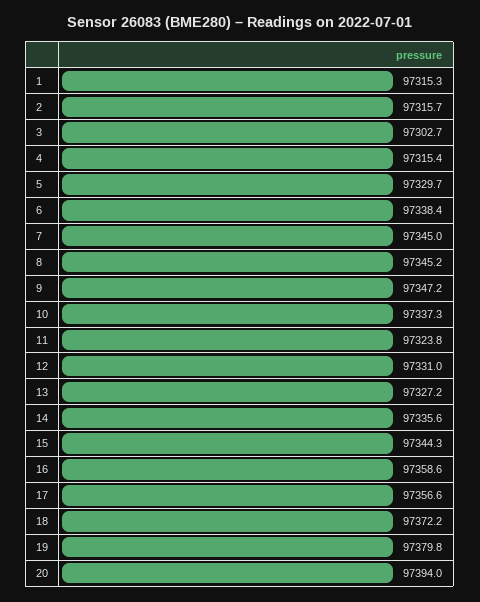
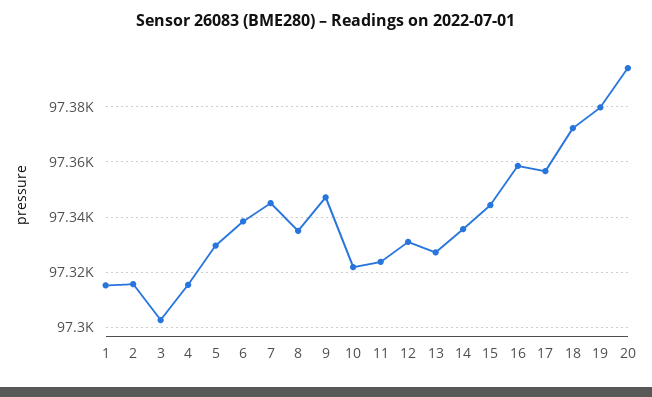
8: 97345.2 -> 97335
10: 97337.3 -> 97322.5

